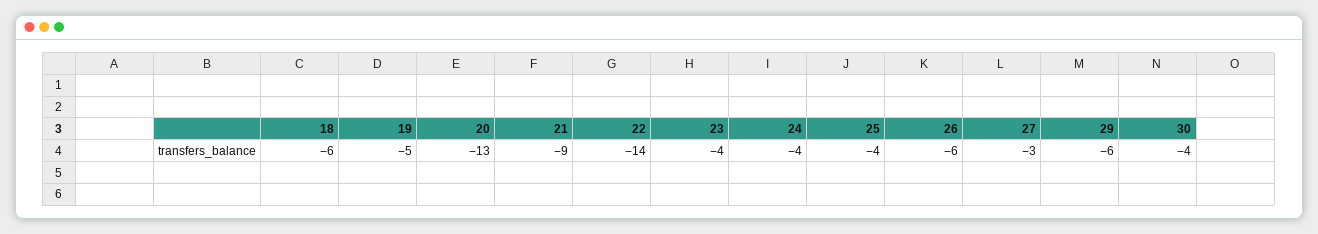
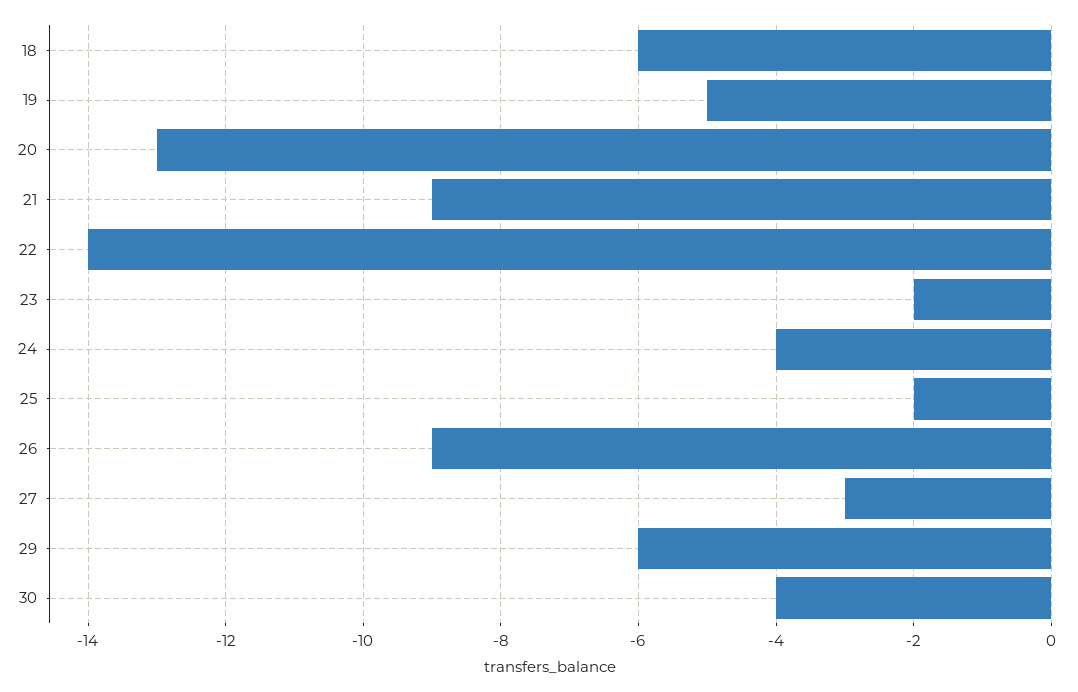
23: -4 -> -2
25: -4 -> -2
26: -6 -> -9

